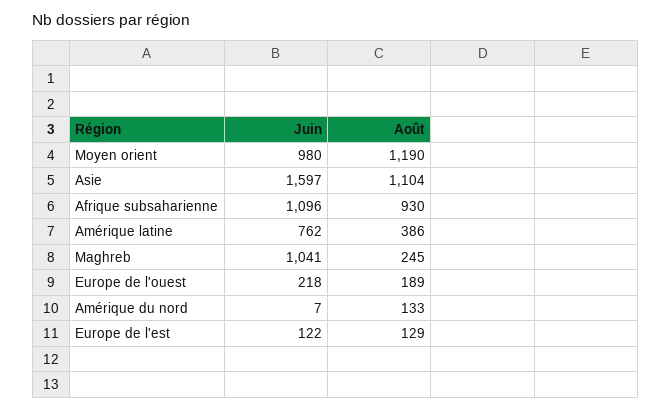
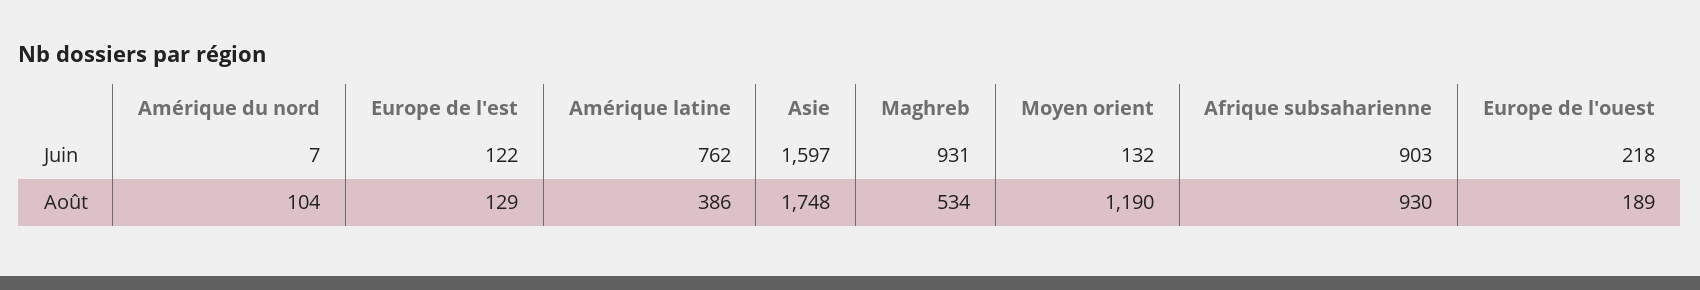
Juin, Moyen orient: 980 -> 132
Août, Asie: 1104 -> 1748
Juin, Afrique subsaharienne: 1096 -> 903
Juin, Maghreb: 1041 -> 931
Août, Maghreb: 245 -> 534
Août, Amérique du nord: 133 -> 104

